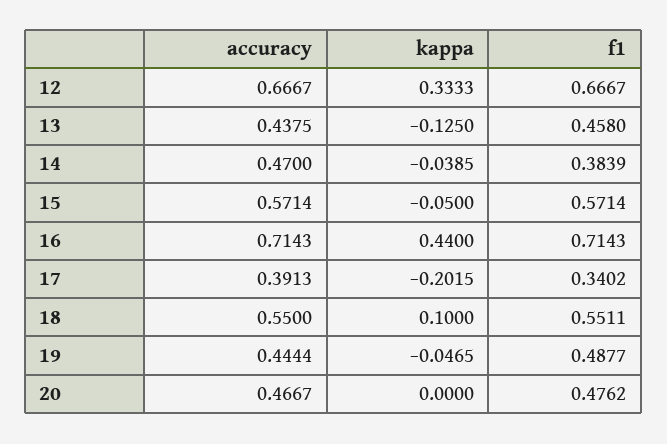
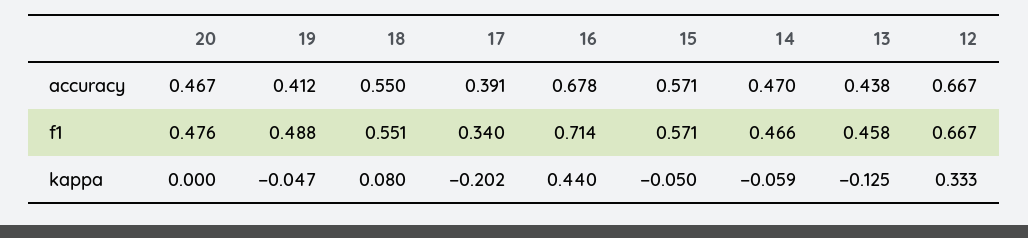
kappa, 14: -0.0385 -> -0.059
f1, 14: 0.3839 -> 0.466
accuracy, 16: 0.7143 -> 0.678
kappa, 18: 0.1 -> 0.08
accuracy, 19: 0.4444 -> 0.412

